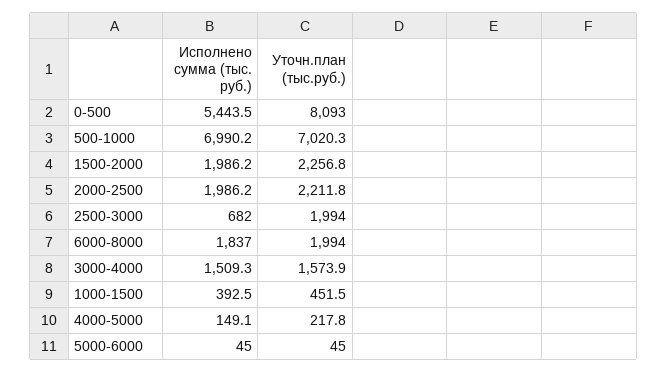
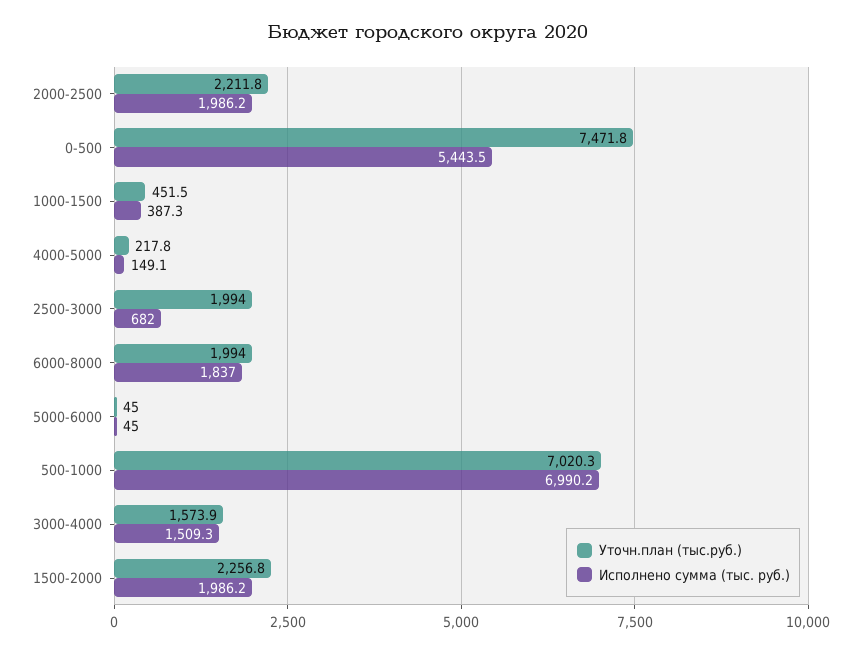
Уточн.план (тыс.руб.), 0-500: 8093 -> 7471.8
Исполнено сумма (тыс. руб.), 1000-1500: 392.5 -> 387.3

